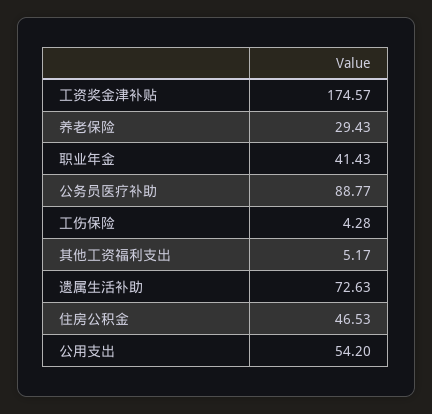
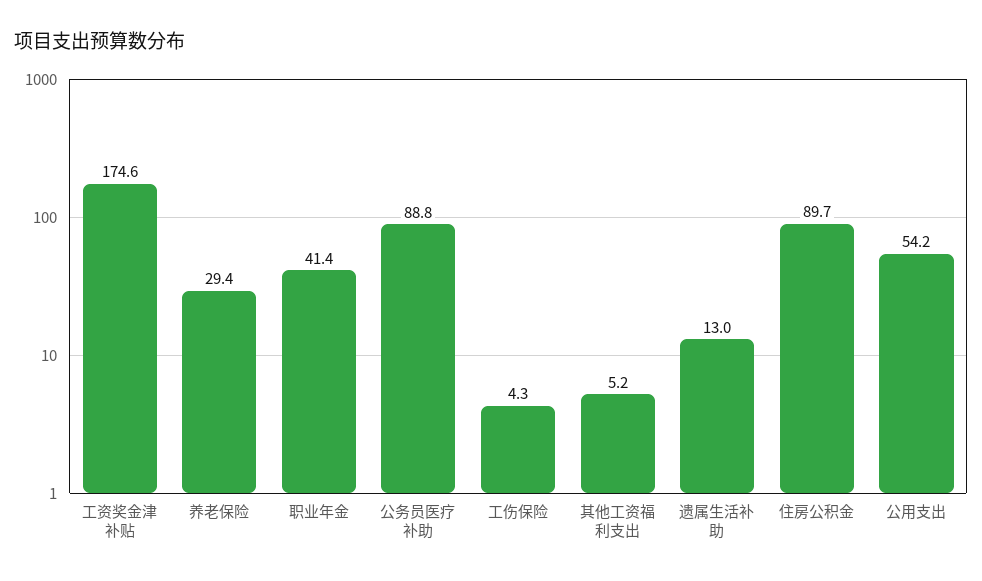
遗属生活补助: 72.63 -> 13
住房公积金: 46.53 -> 89.7

